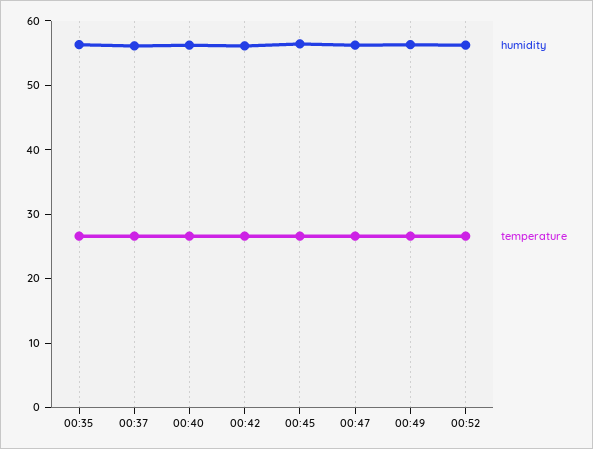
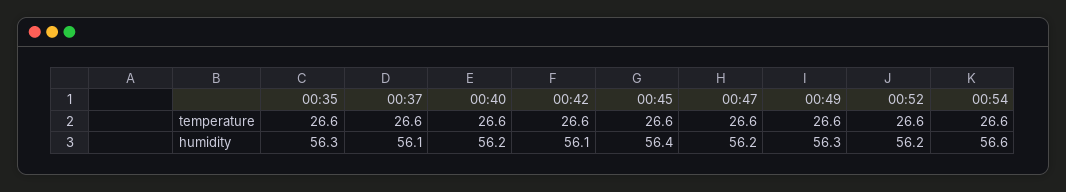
temperature, 00:54: none -> 26.6
humidity, 00:54: none -> 56.6

